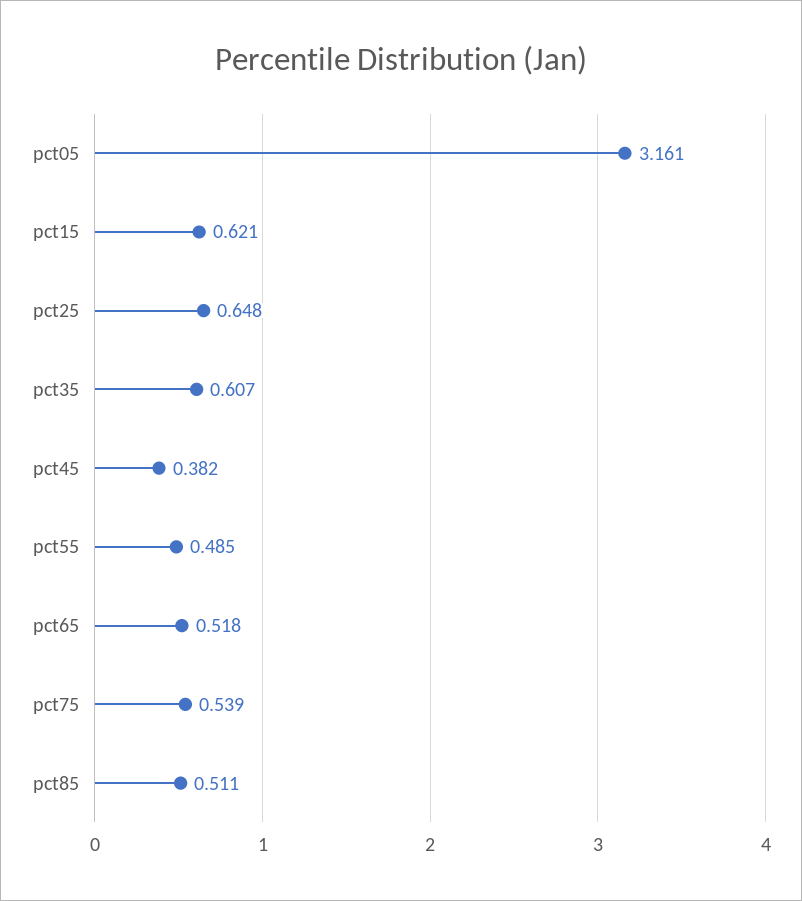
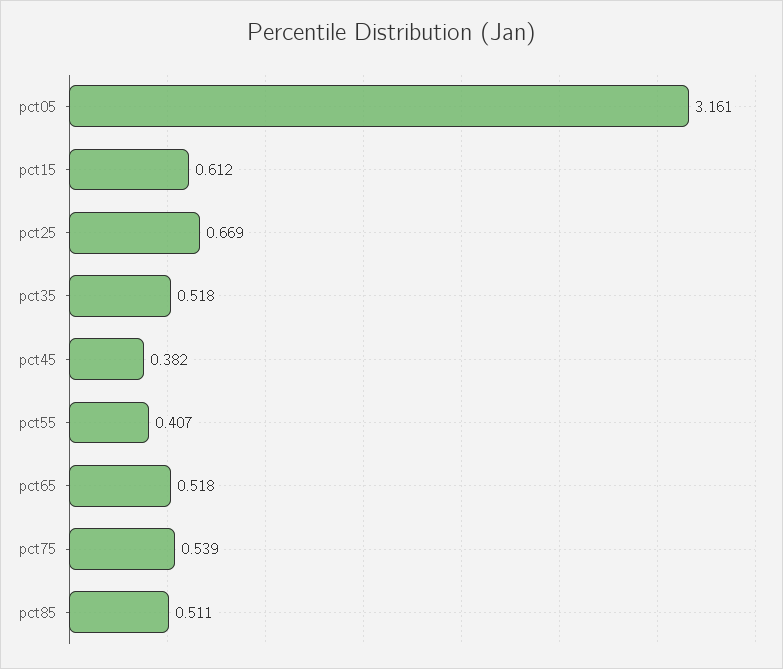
pct15: 0.621 -> 0.612
pct25: 0.648 -> 0.669
pct35: 0.607 -> 0.518
pct55: 0.485 -> 0.407

